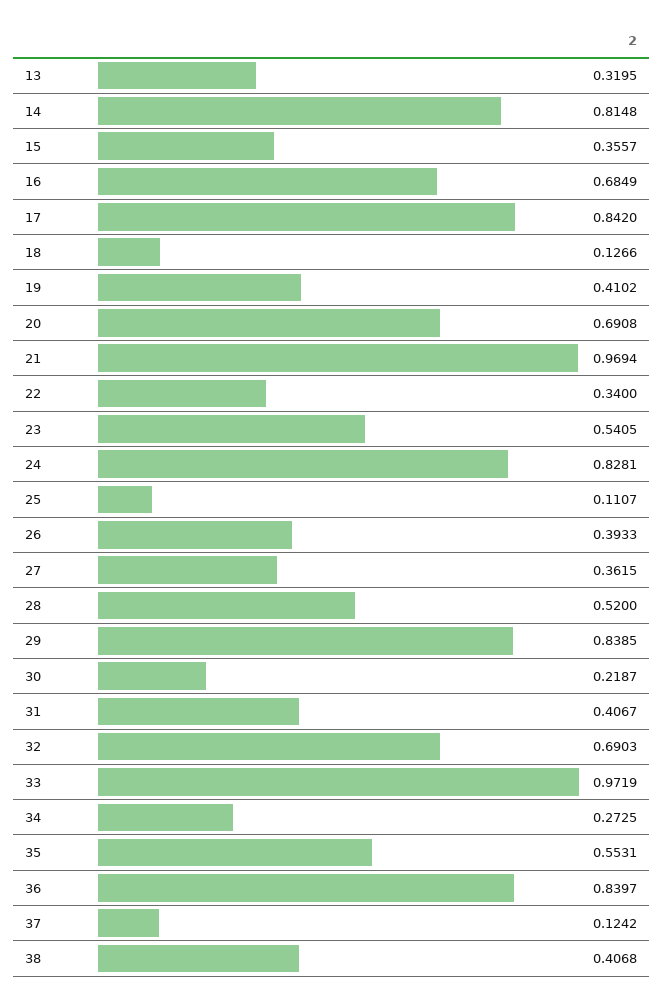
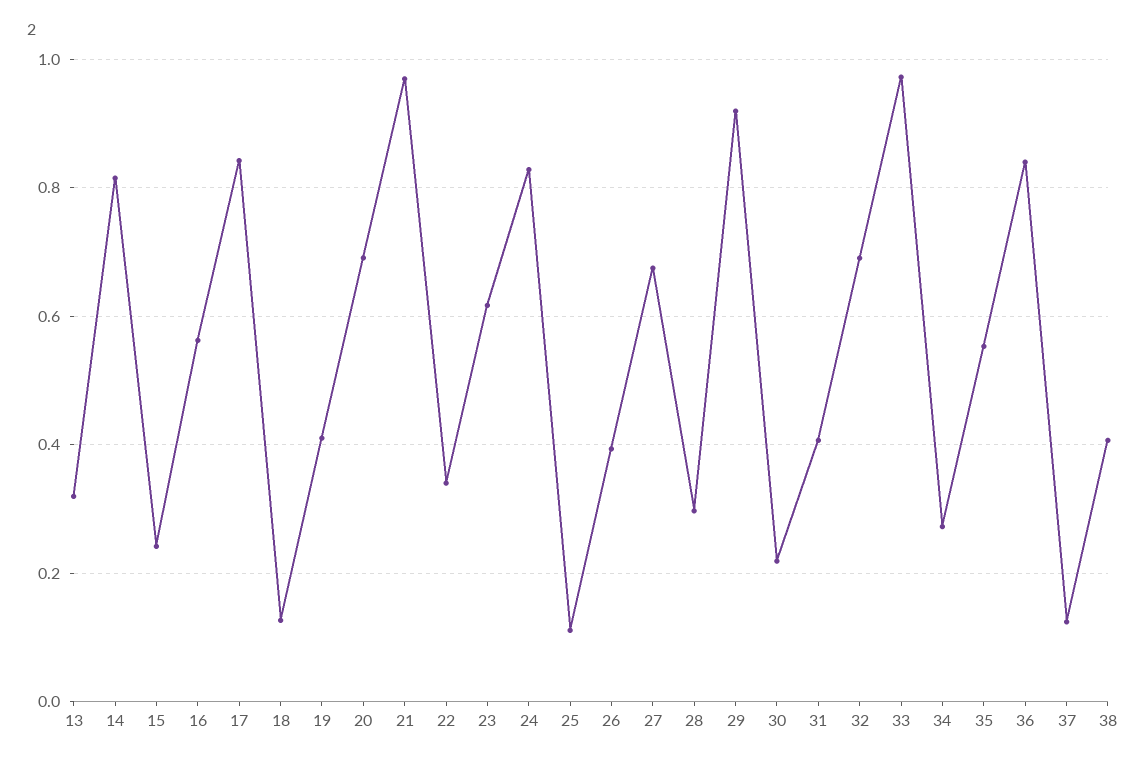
15: 0.3557 -> 0.24
16: 0.6849 -> 0.56
23: 0.5405 -> 0.62
27: 0.3615 -> 0.68
28: 0.52 -> 0.3
29: 0.8385 -> 0.92

